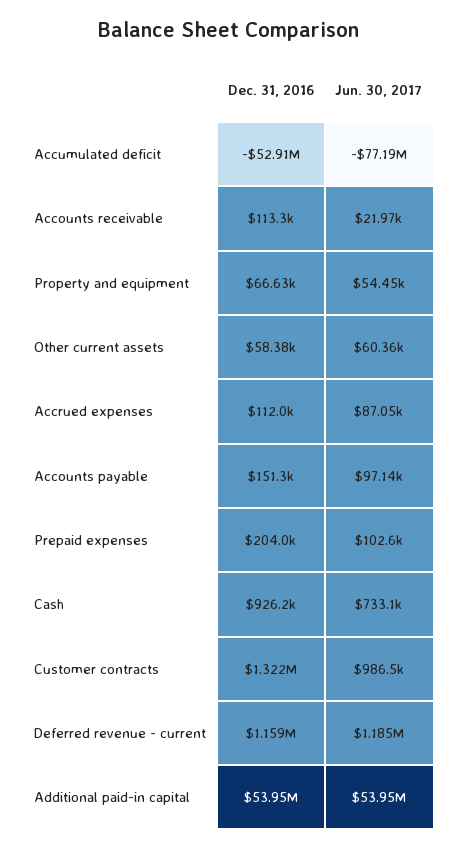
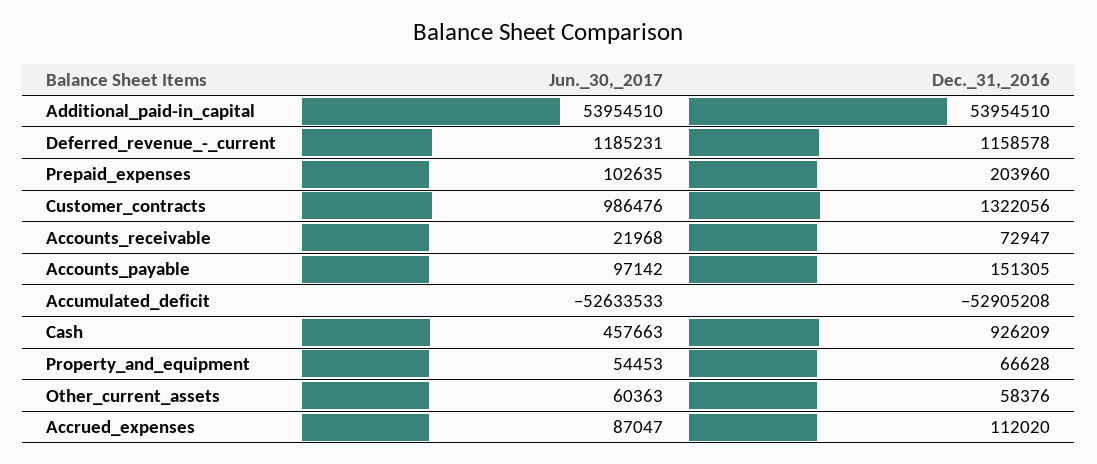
Jun. 30, 2017, Accumulated deficit: -77190000 -> -52633533
Dec. 31, 2016, Accounts receivable: 113300 -> 72947
Jun. 30, 2017, Cash: 733100 -> 457663

